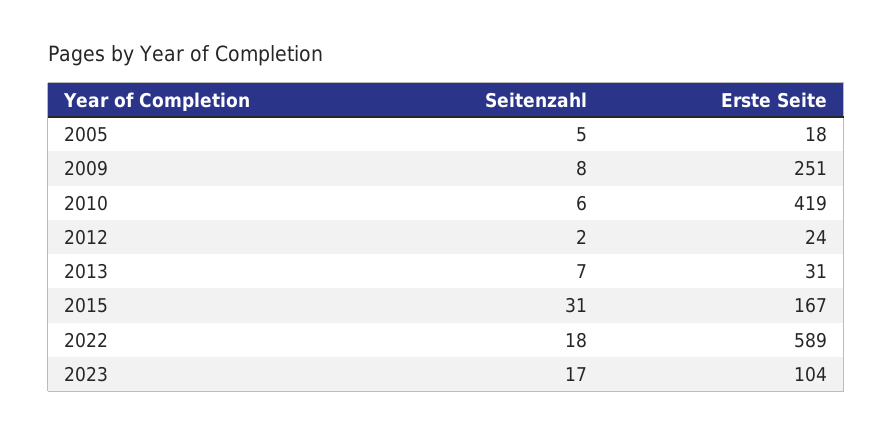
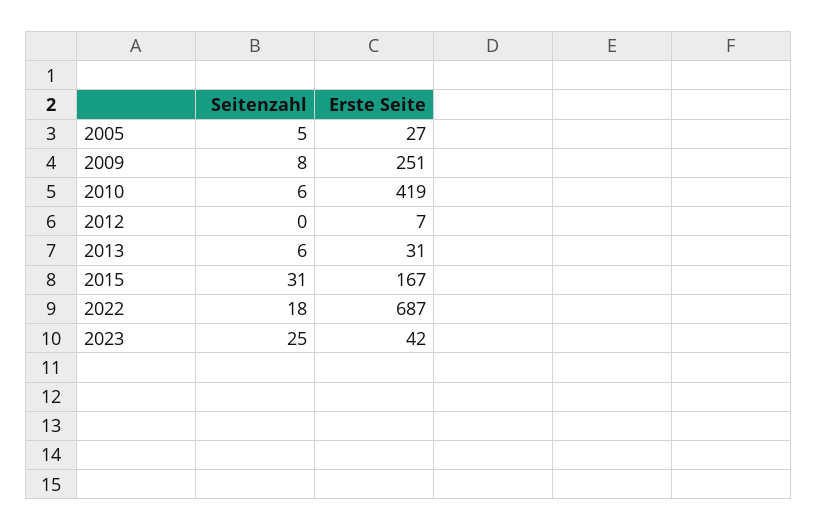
Erste Seite, 2005: 18 -> 27
Seitenzahl, 2012: 2 -> 0
Erste Seite, 2012: 24 -> 7
Seitenzahl, 2013: 7 -> 6
Erste Seite, 2022: 589 -> 687
Seitenzahl, 2023: 17 -> 25
Erste Seite, 2023: 104 -> 42

